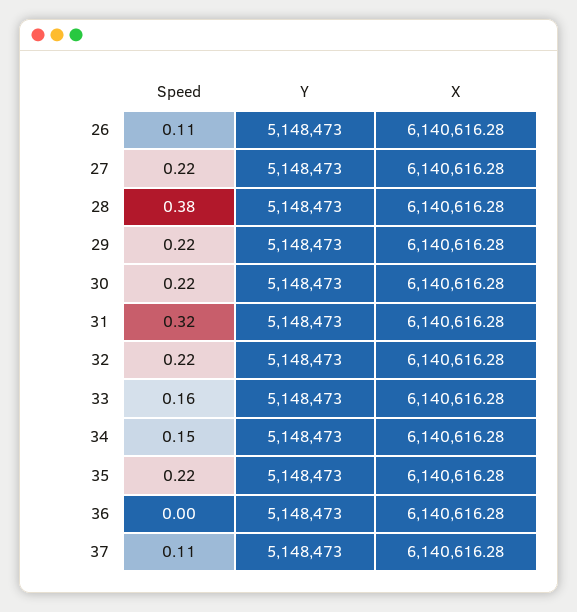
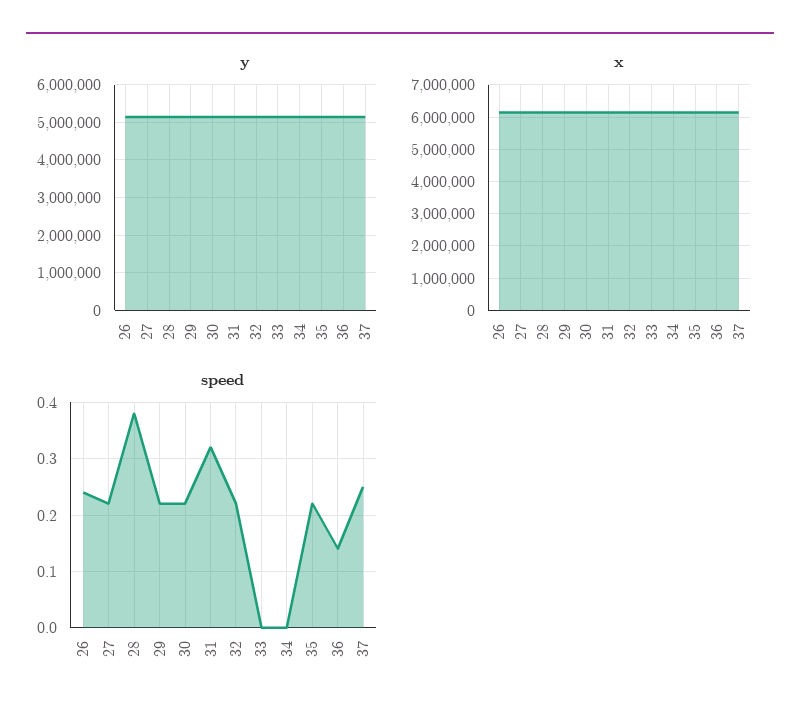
Speed, 26: 0.11 -> 0.25
Speed, 33: 0.16 -> 0
Speed, 34: 0.15 -> 0
Speed, 36: 0 -> 0.15
Speed, 37: 0.11 -> 0.25

